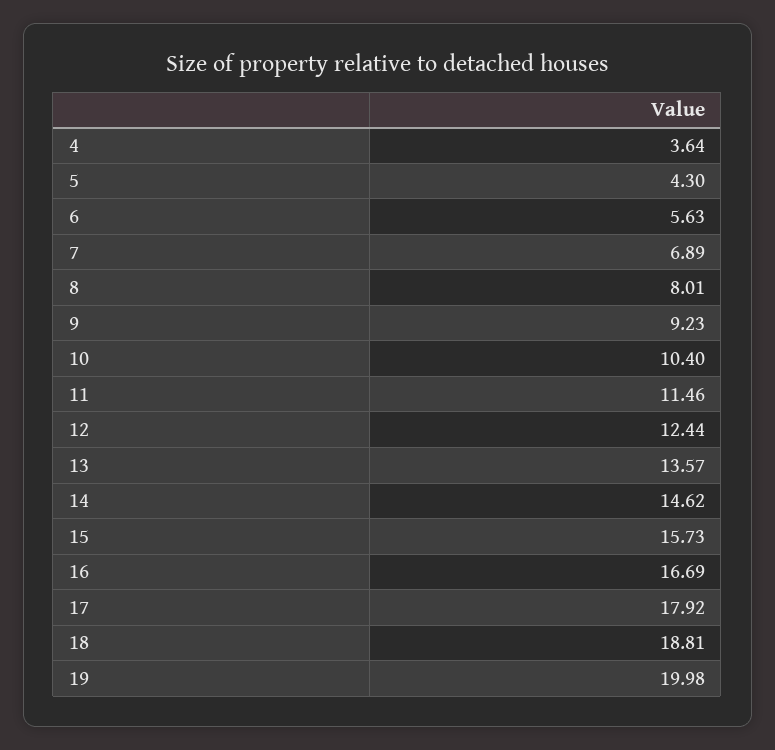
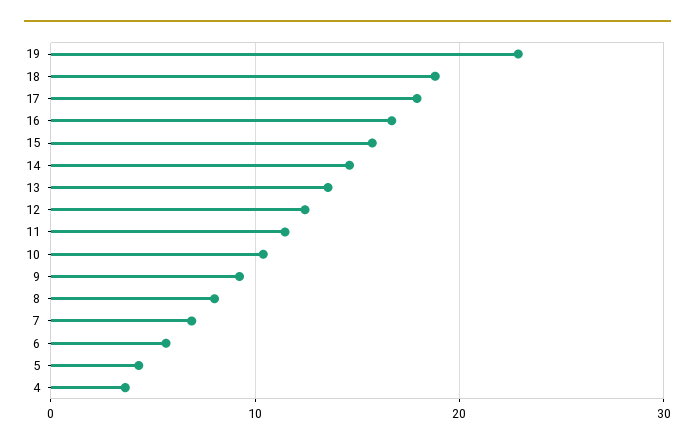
19: 19.98 -> 23

